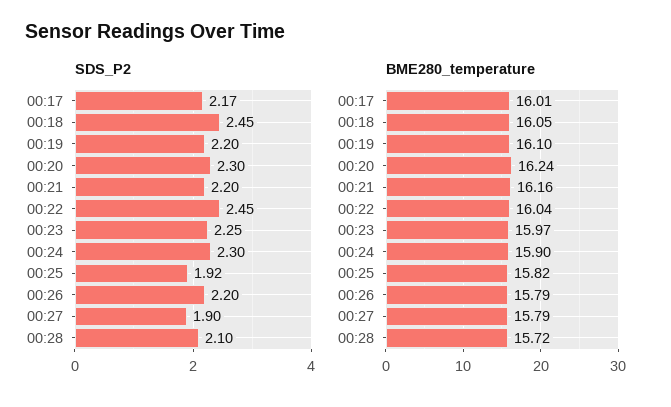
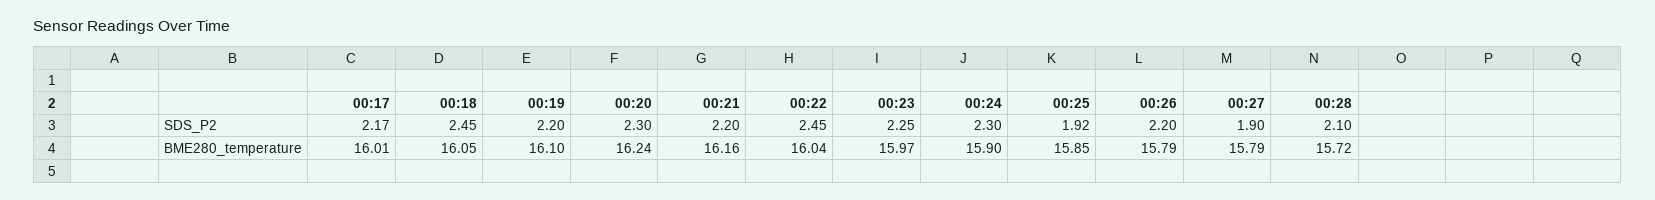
BME280_temperature, 00:25: 15.82 -> 15.85

